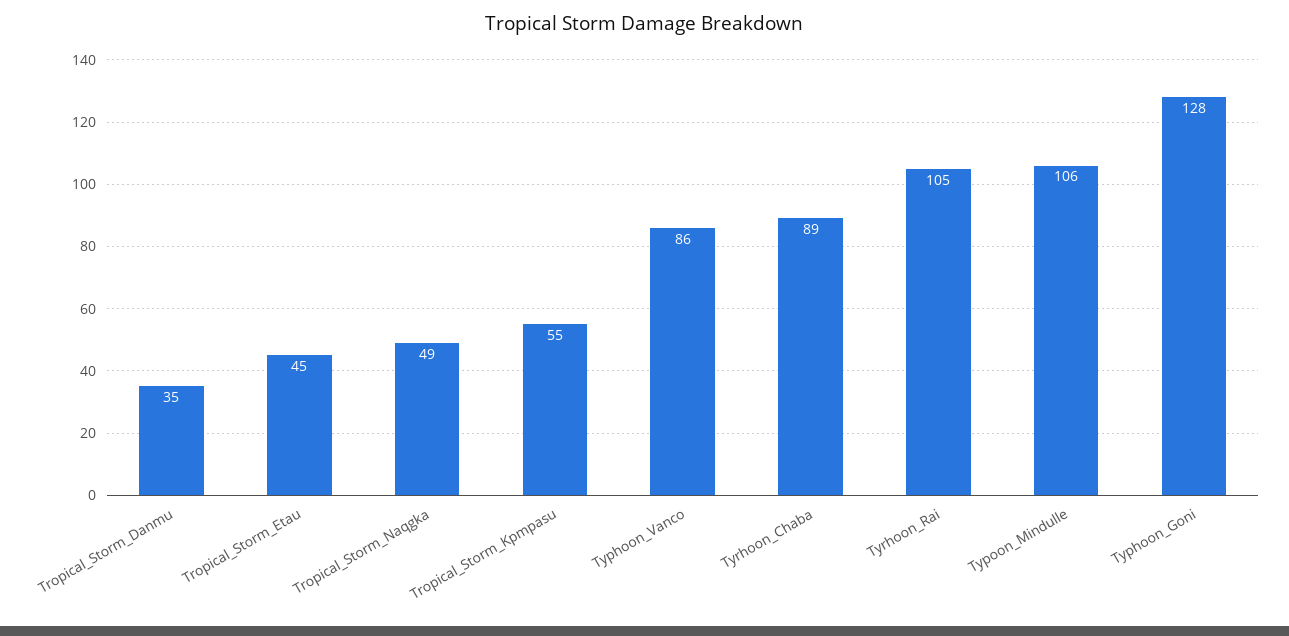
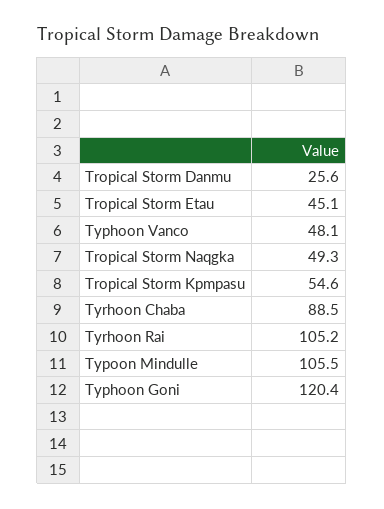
Tropical_Storm_Danmu: 35 -> 25.6
Typhoon_Vanco: 86 -> 48.1
Typhoon_Goni: 128 -> 120.4

